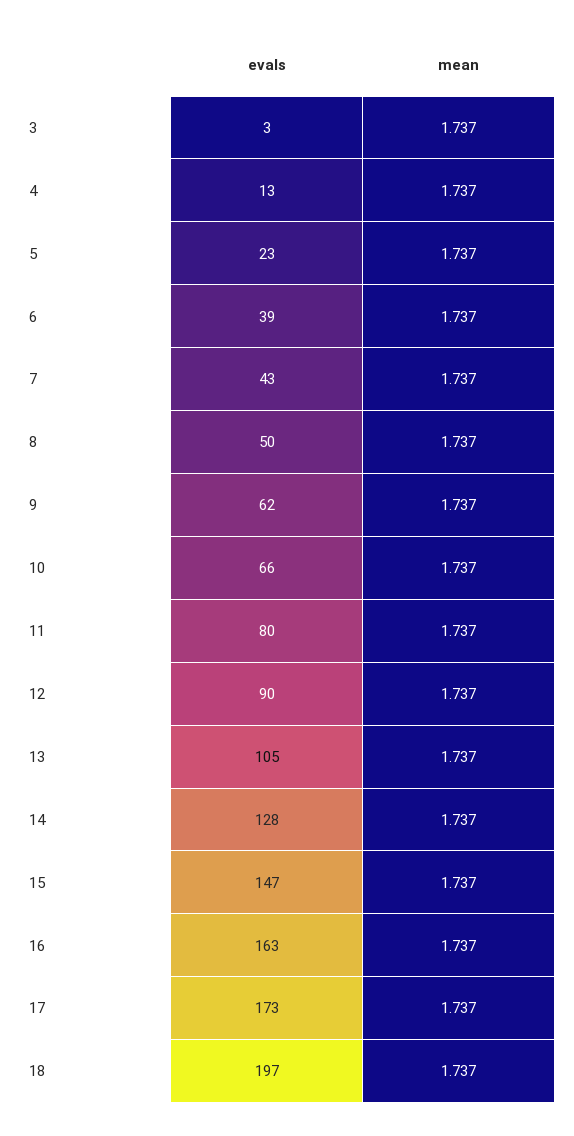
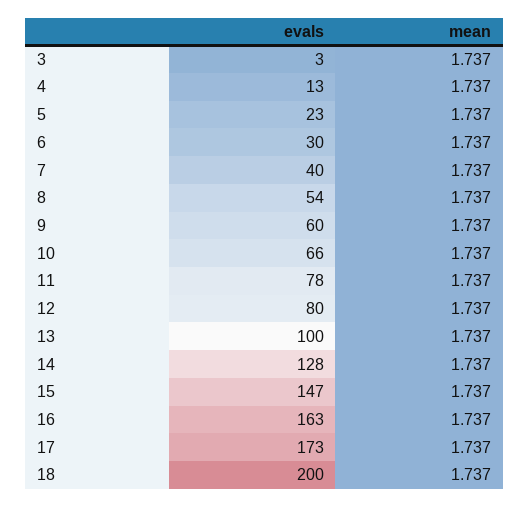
evals, 6: 39 -> 30
evals, 7: 43 -> 40
evals, 8: 50 -> 54
evals, 9: 62 -> 60
evals, 11: 80 -> 78
evals, 12: 90 -> 80
evals, 13: 105 -> 100
evals, 18: 197 -> 200

